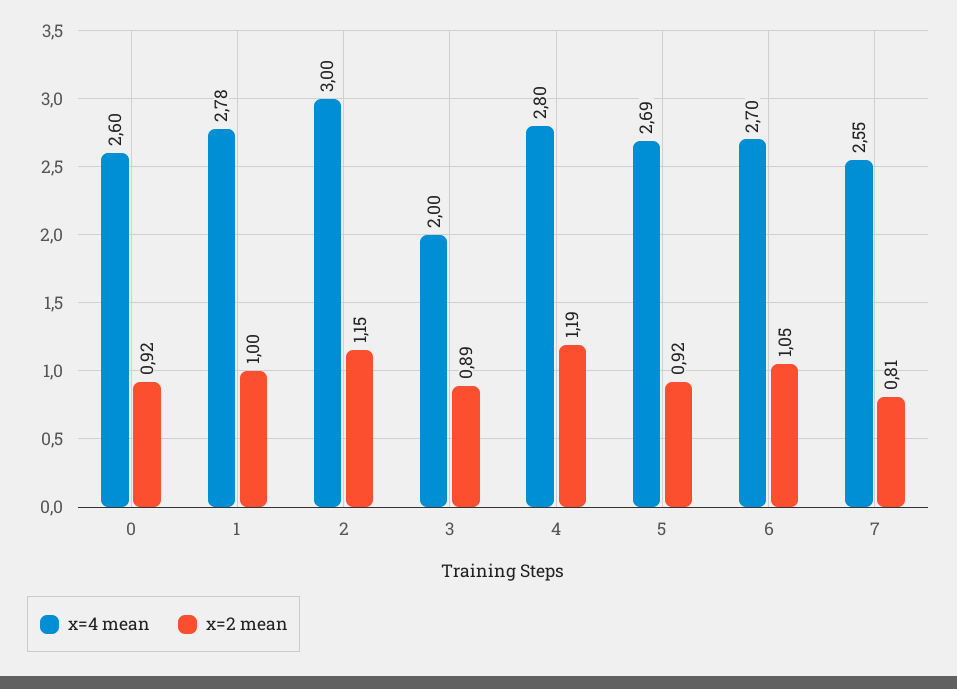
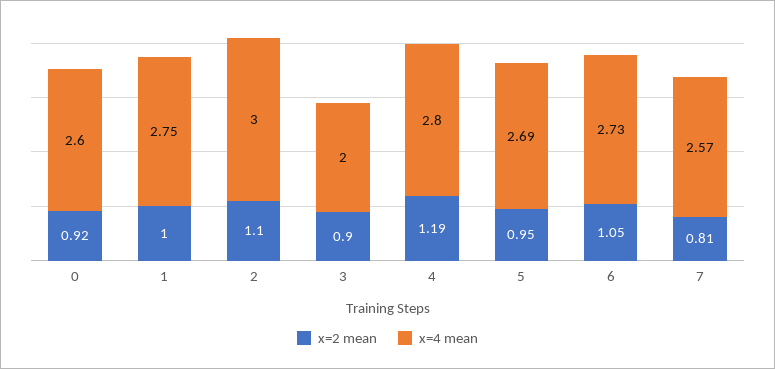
x=4 mean, 1: 2.78 -> 2.75
x=2 mean, 2: 1.15 -> 1.1
x=2 mean, 3: 0.89 -> 0.9
x=2 mean, 5: 0.92 -> 0.95
x=4 mean, 6: 2.7 -> 2.73
x=4 mean, 7: 2.55 -> 2.57

